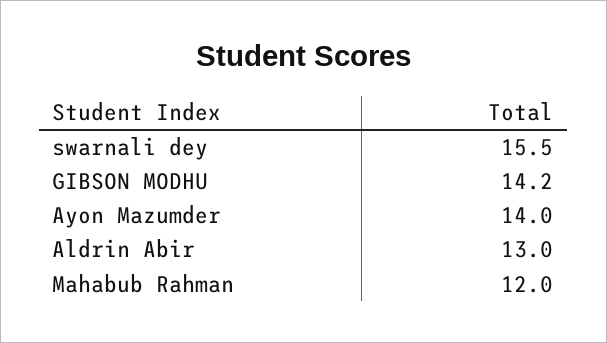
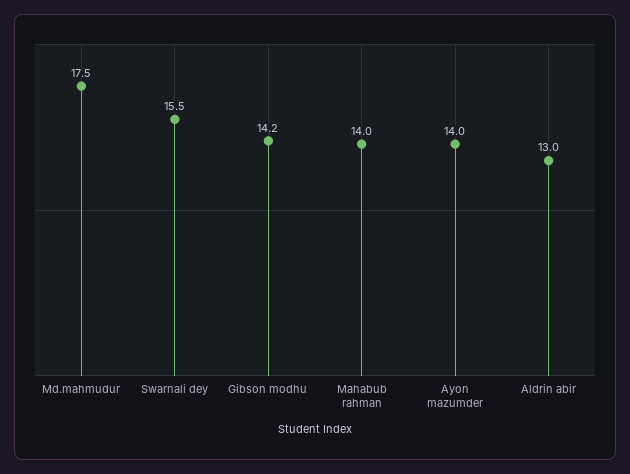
Mahabub Rahman: 12 -> 14
Md.mahmudur: none -> 17.5

